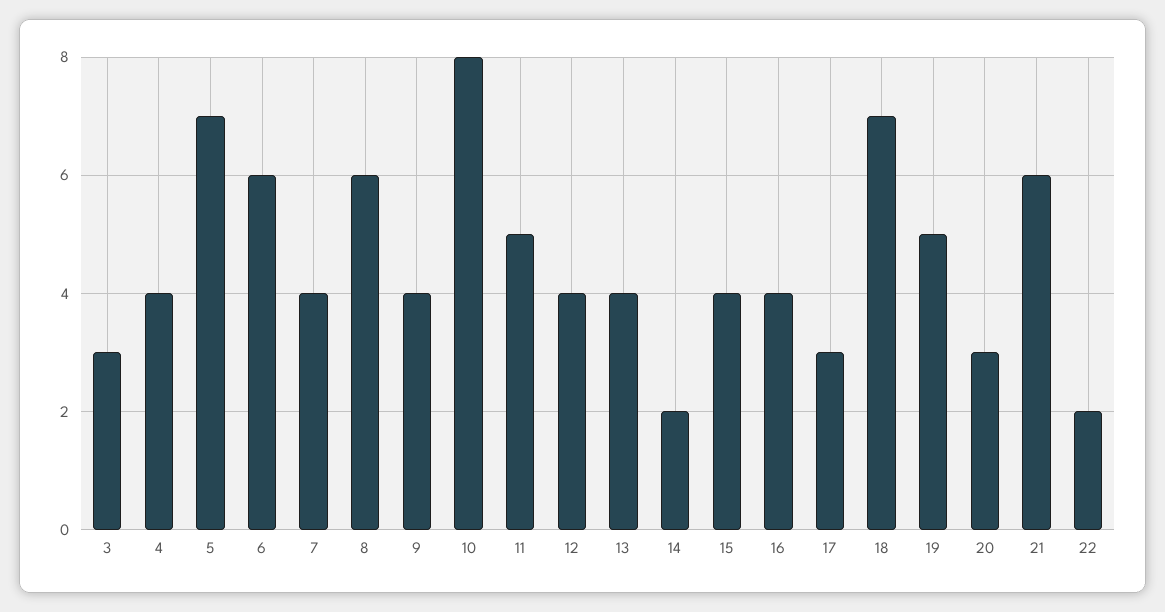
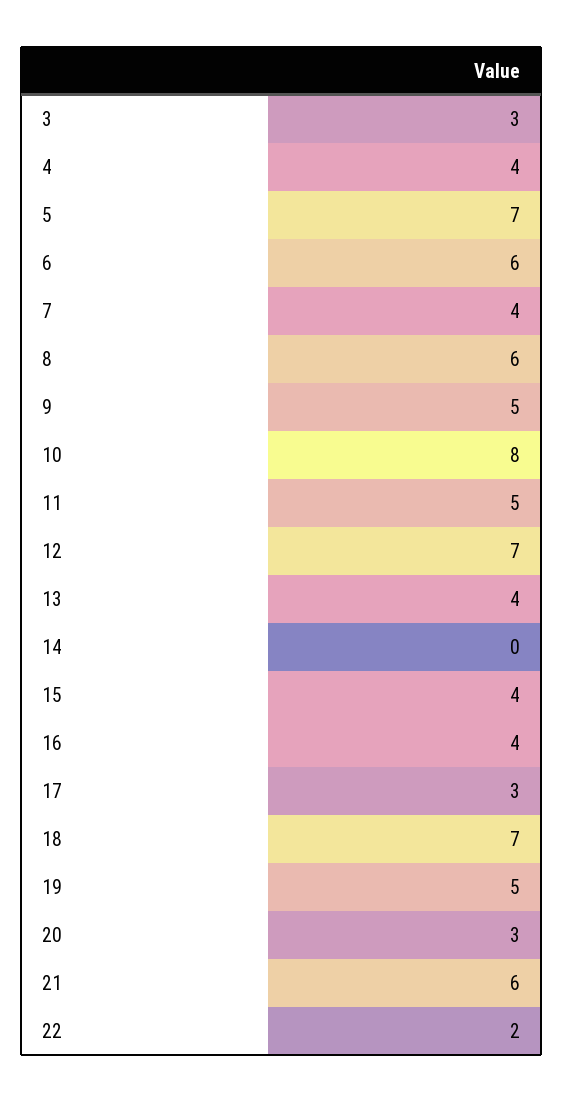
9: 4 -> 5
12: 4 -> 7
14: 2 -> 0

